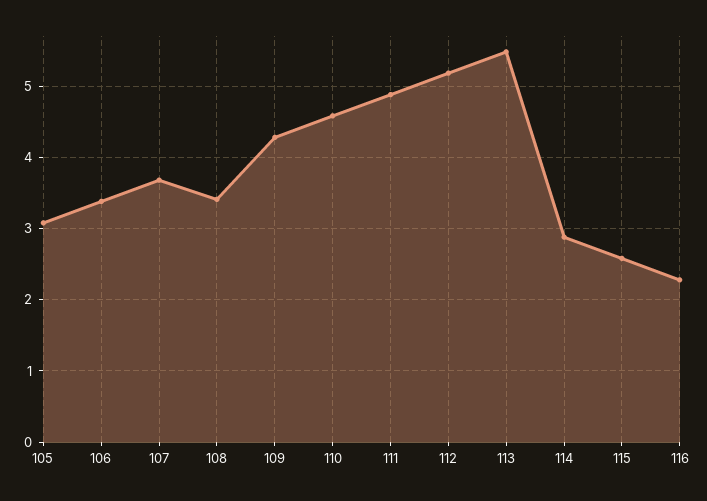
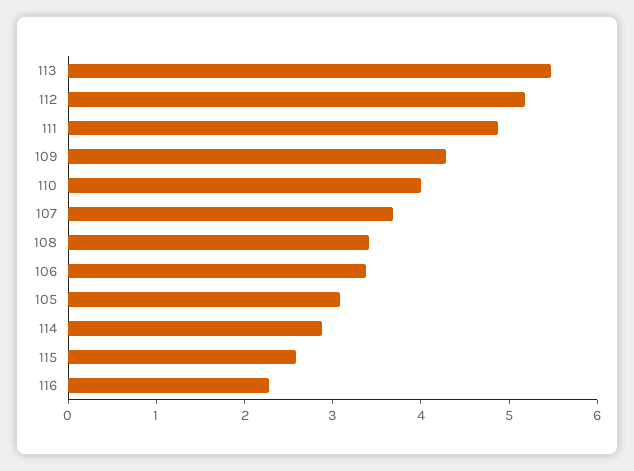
110: 4.6 -> 4

